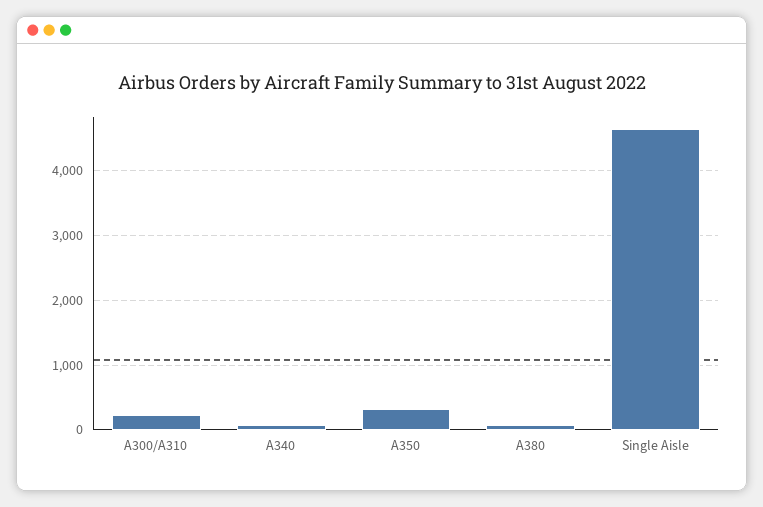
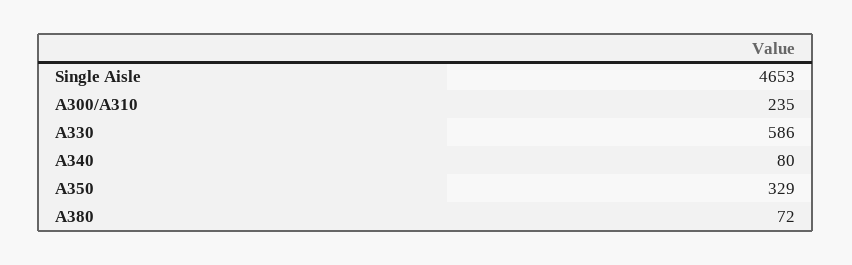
A330: none -> 586

